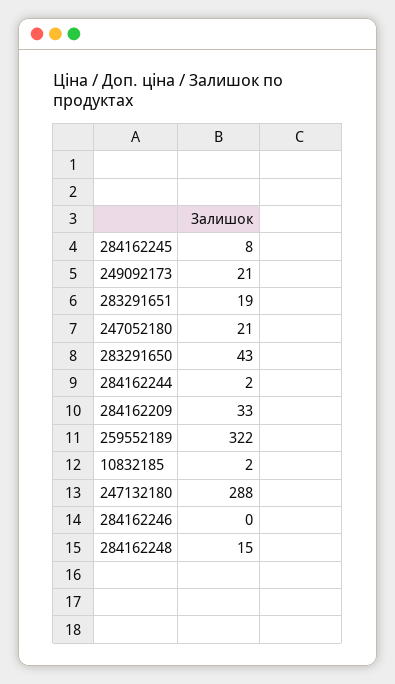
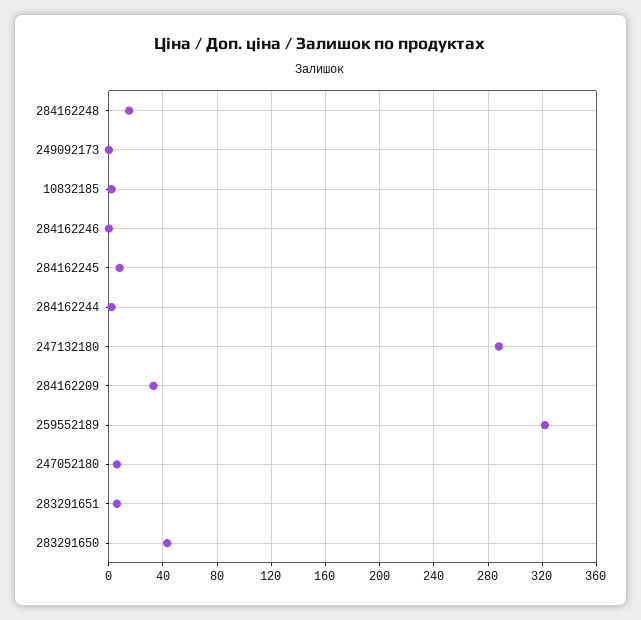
249092173: 21 -> 0
283291651: 19 -> 5
247052180: 21 -> 5

